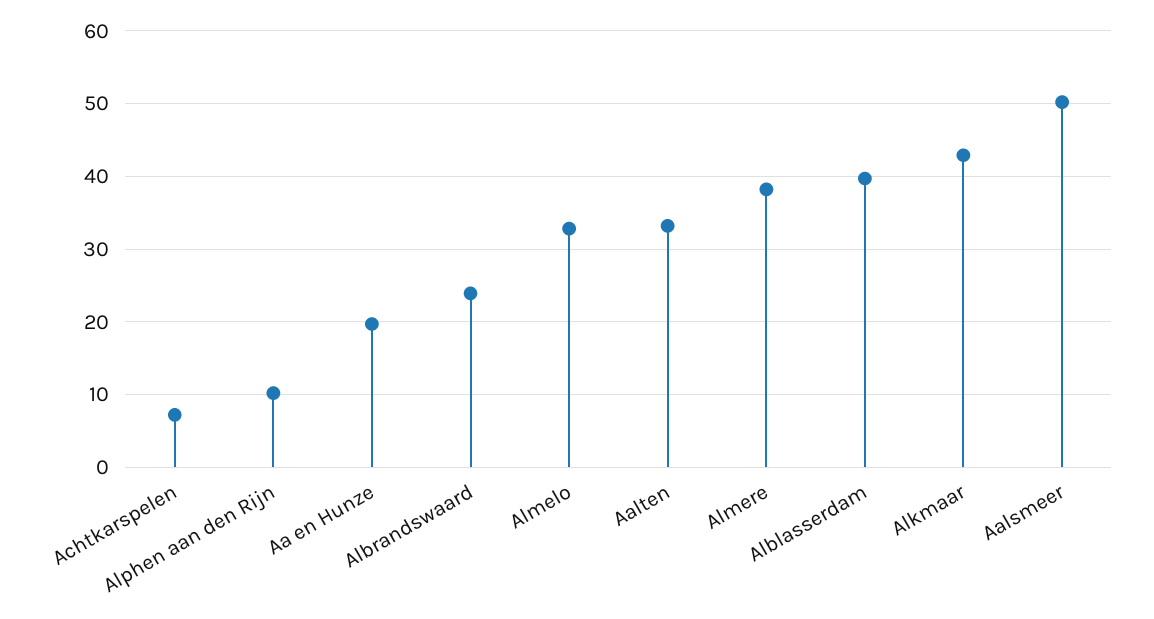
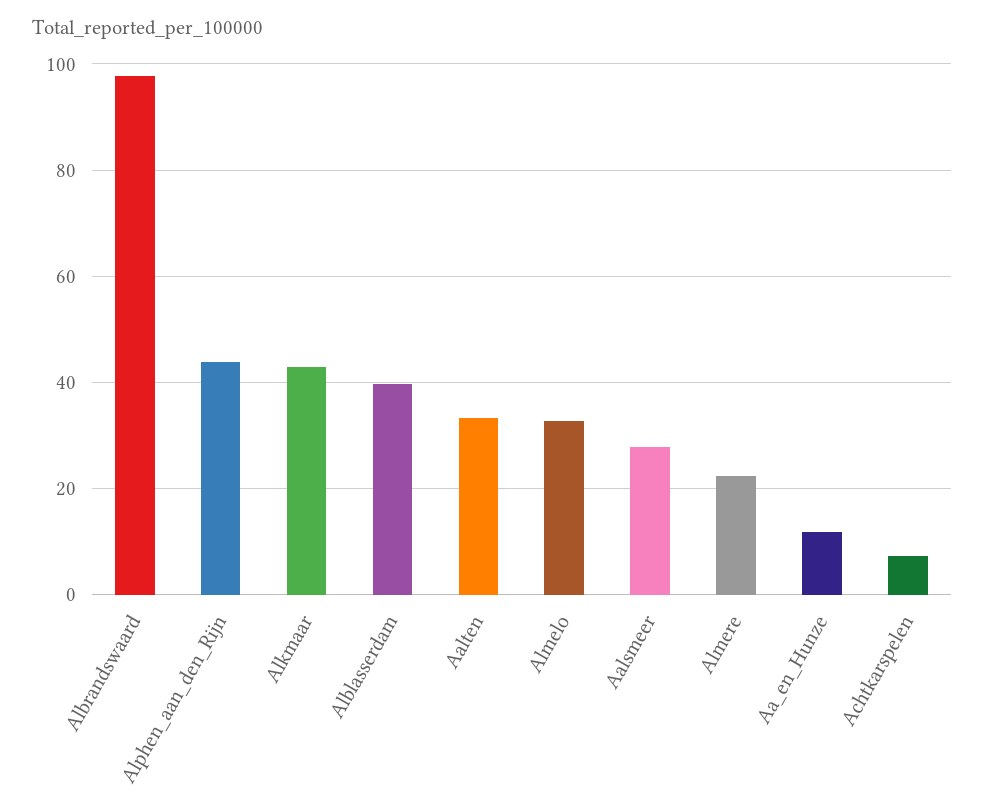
Alphen aan den Rijn: 10 -> 44
Aa en Hunze: 20 -> 12
Albrandswaard: 24 -> 98
Almere: 38 -> 22
Aalsmeer: 50 -> 28

